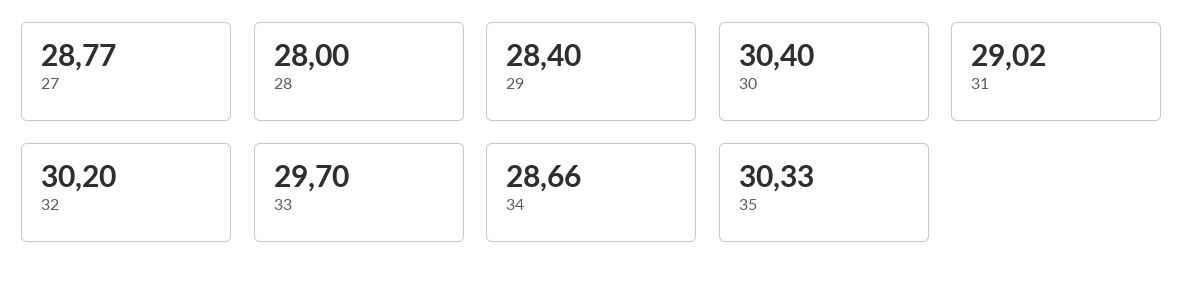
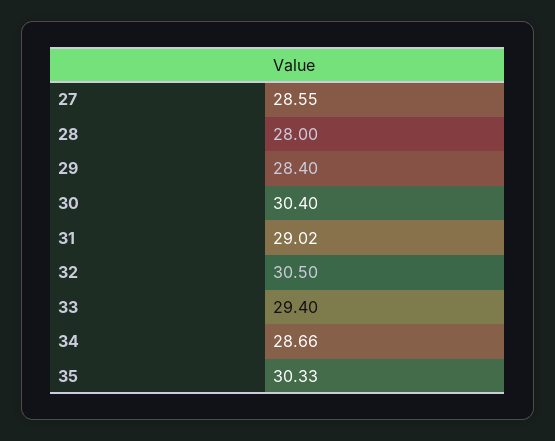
27: 28.77 -> 28.55
32: 30.2 -> 30.5
33: 29.7 -> 29.4

